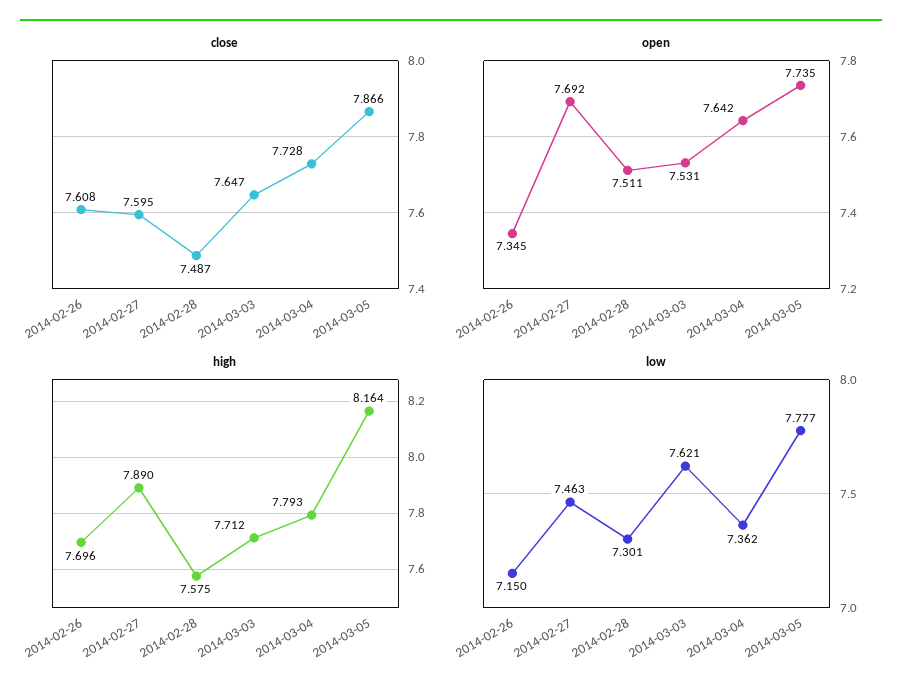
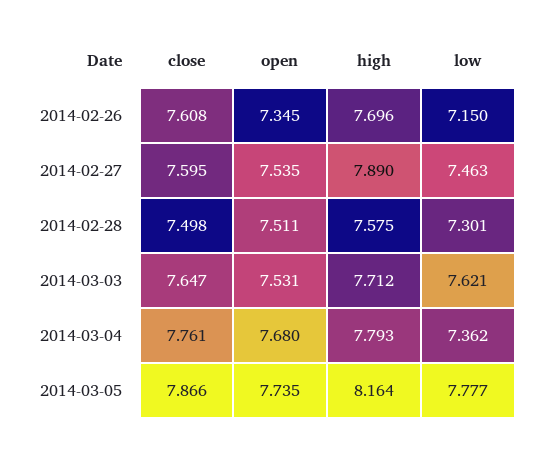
close, 2014-02-28: 7.487 -> 7.498
close, 2014-03-04: 7.728 -> 7.761
open, 2014-02-27: 7.692 -> 7.535
open, 2014-03-04: 7.642 -> 7.68

